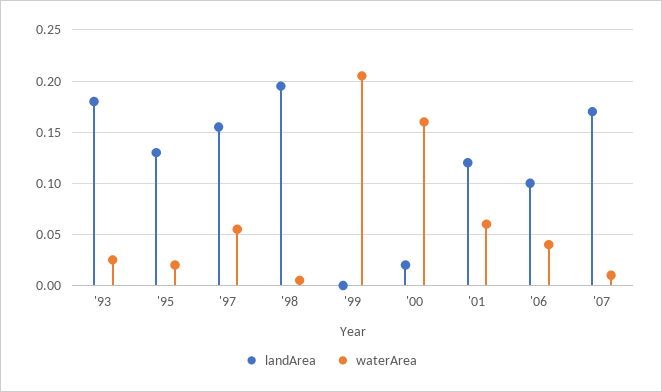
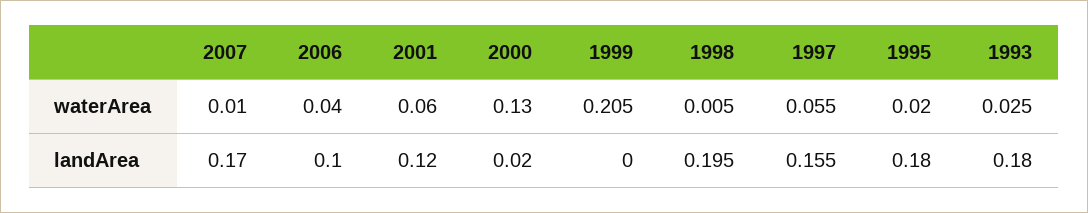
landArea, '95: 0.13 -> 0.18
waterArea, '00: 0.16 -> 0.13

